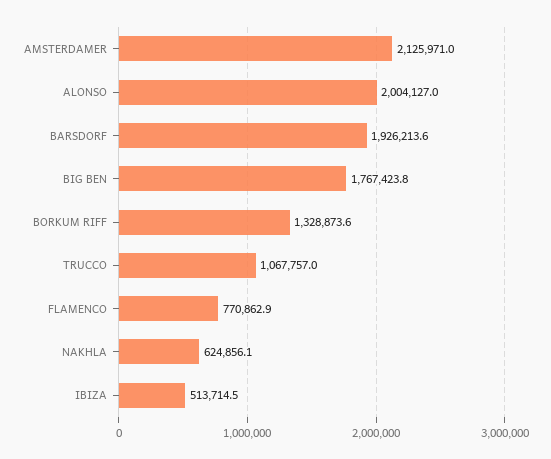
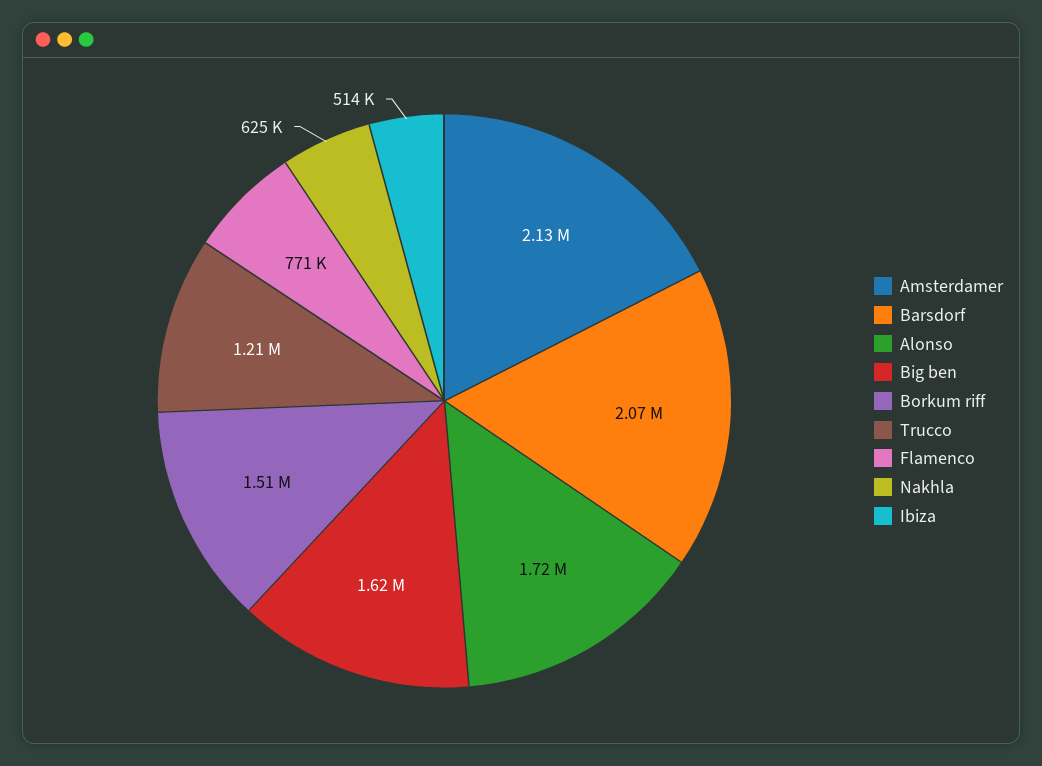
ALONSO: 2004127 -> 1720000
BARSDORF: 1926213.6 -> 2070000
BIG BEN: 1767423.8 -> 1620000
BORKUM RIFF: 1328873.6 -> 1510000
TRUCCO: 1067757 -> 1210000

